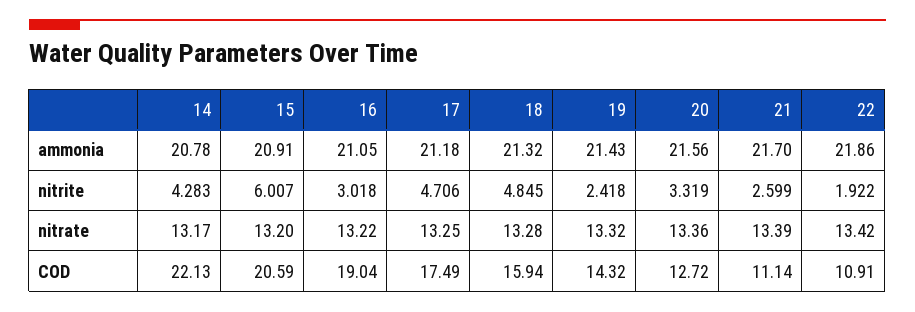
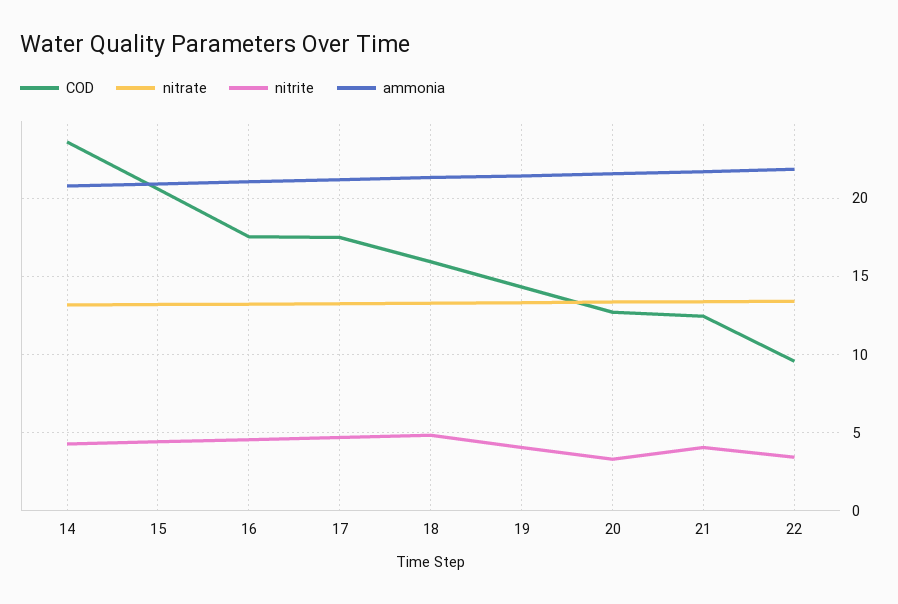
nitrite, 15: 6.007 -> 4.5
nitrite, 16: 3.018 -> 4.5
nitrite, 19: 2.418 -> 4
nitrite, 21: 2.599 -> 4
nitrite, 22: 1.922 -> 3.5
COD, 14: 22.13 -> 23.5
COD, 16: 19.04 -> 17.5
COD, 21: 11.14 -> 12.5
COD, 22: 10.91 -> 9.5

